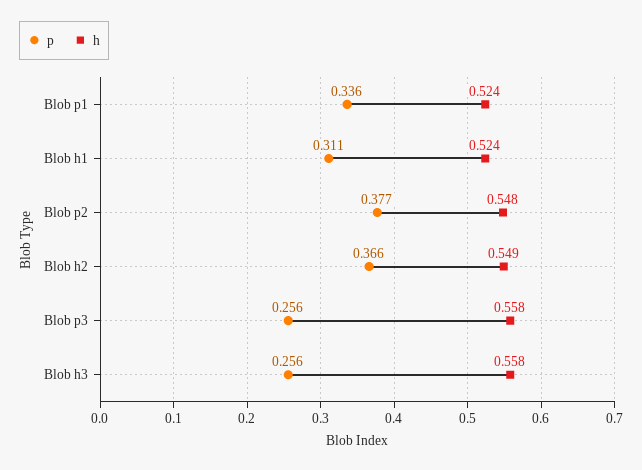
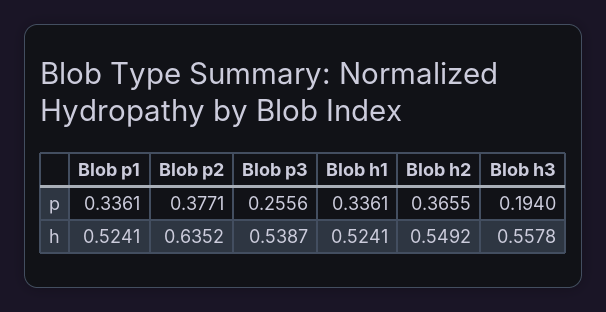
p, Blob h1: 0.311 -> 0.3361
h, Blob p2: 0.548 -> 0.6352
h, Blob p3: 0.558 -> 0.5387
p, Blob h3: 0.256 -> 0.194

